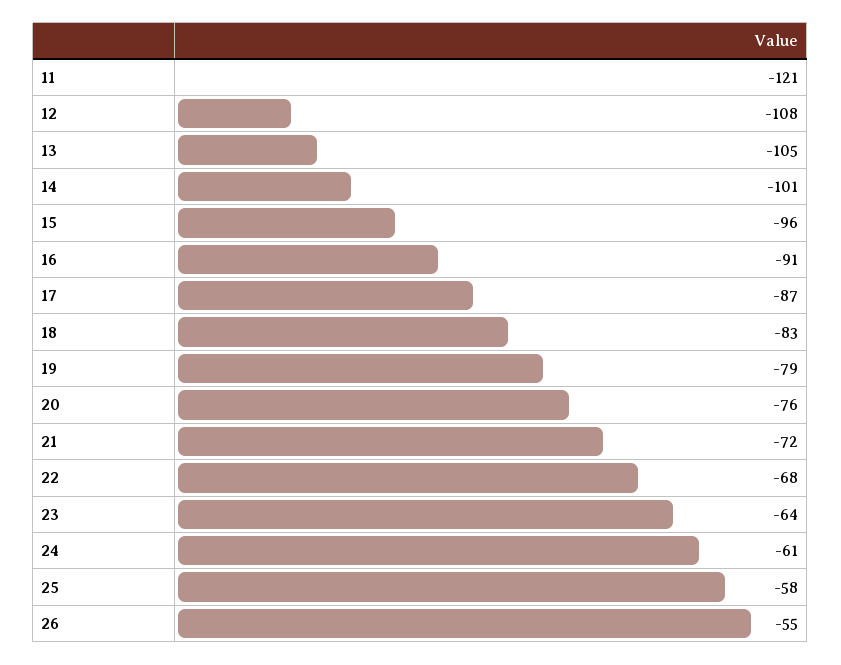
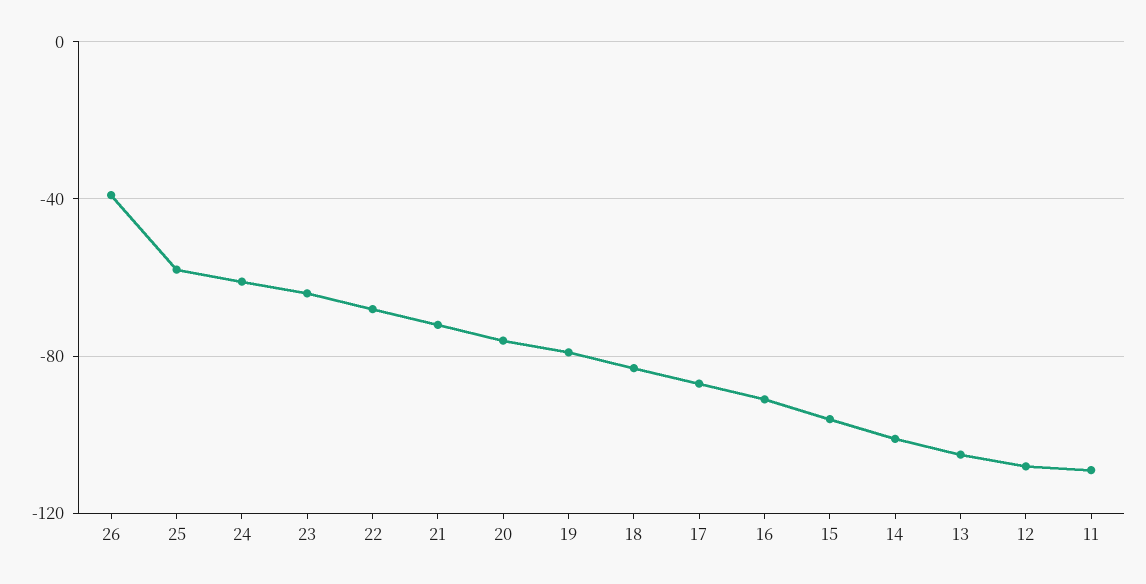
11: -121 -> -110
26: -55 -> -40

